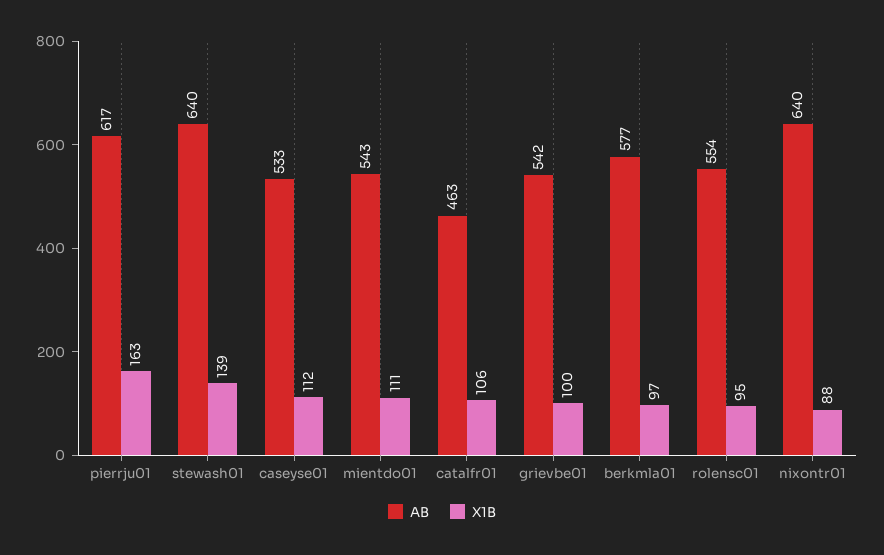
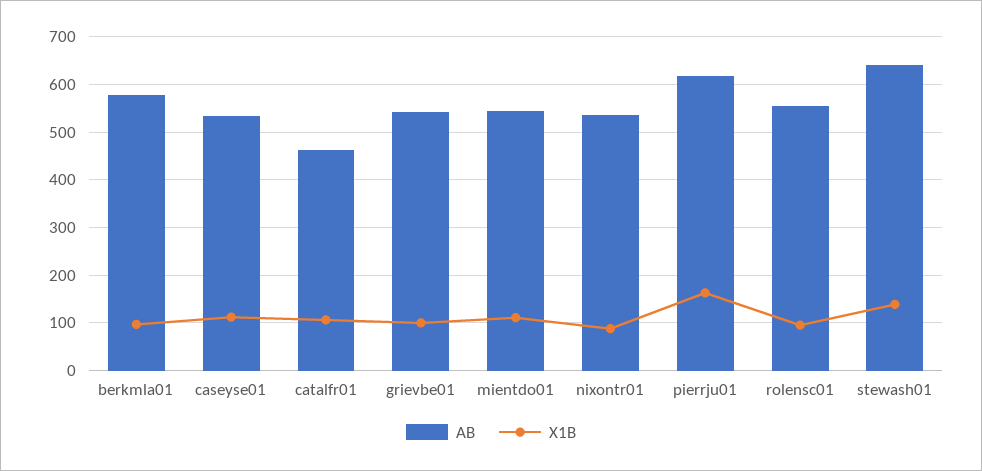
AB, nixontr01: 640 -> 540

